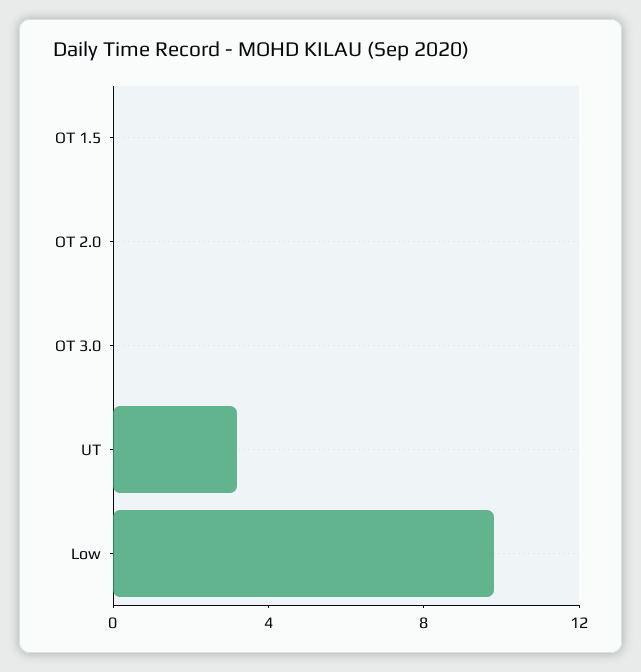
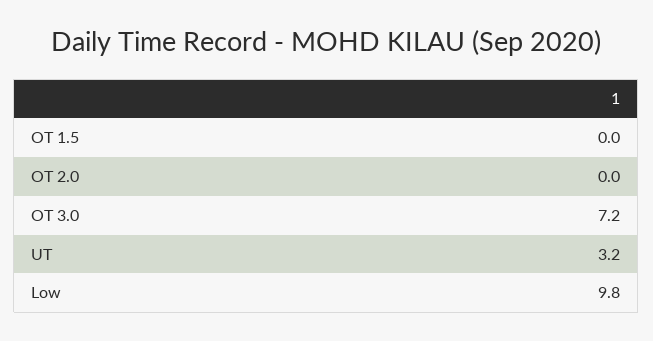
OT 3.0: 0 -> 7.2

